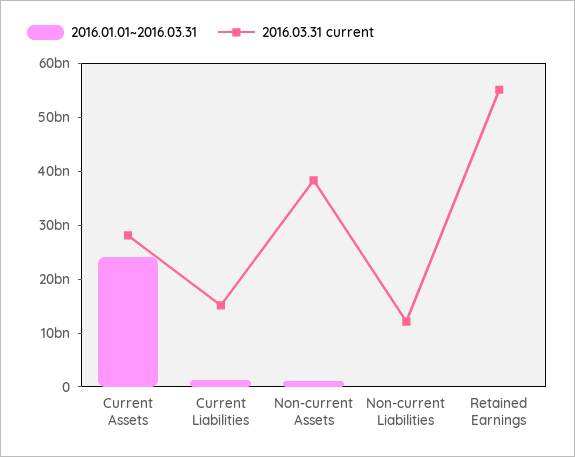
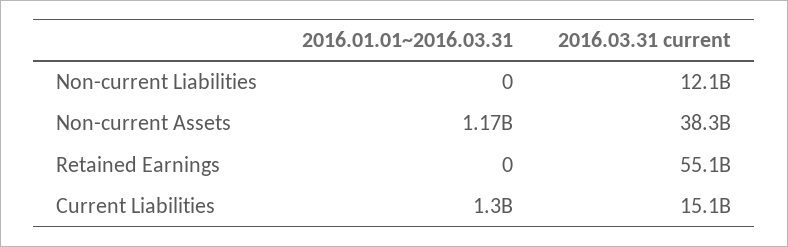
2016.01.01~2016.03.31, Current Assets: 24000000000 -> none
2016.03.31 current, Current Assets: 28000000000 -> none

